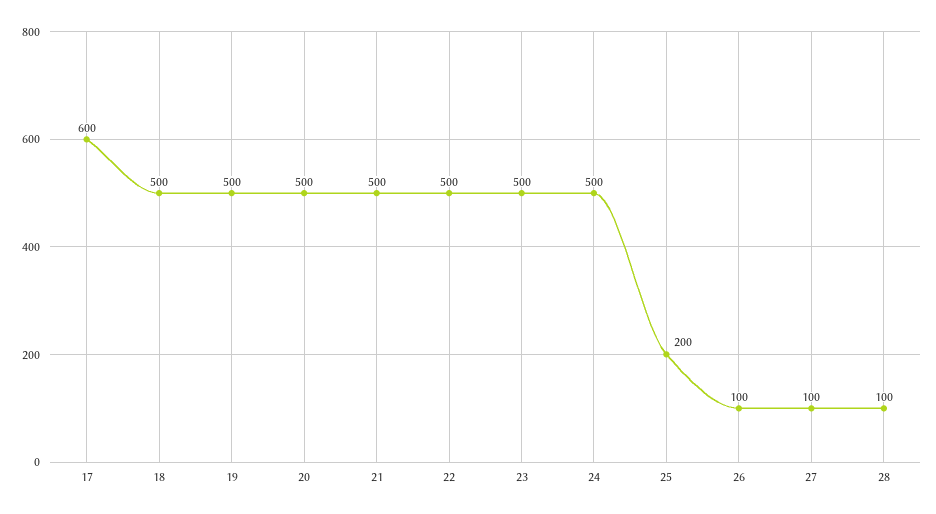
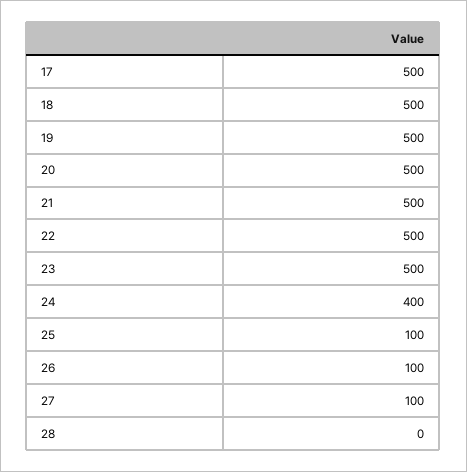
17: 600 -> 500
24: 500 -> 400
25: 200 -> 100
28: 100 -> 0

